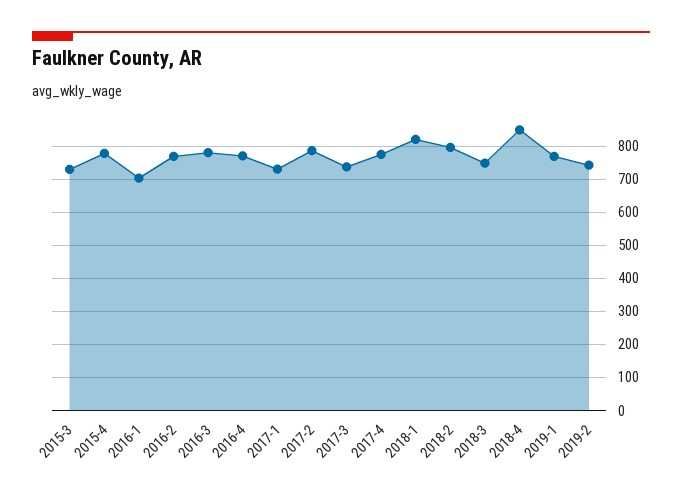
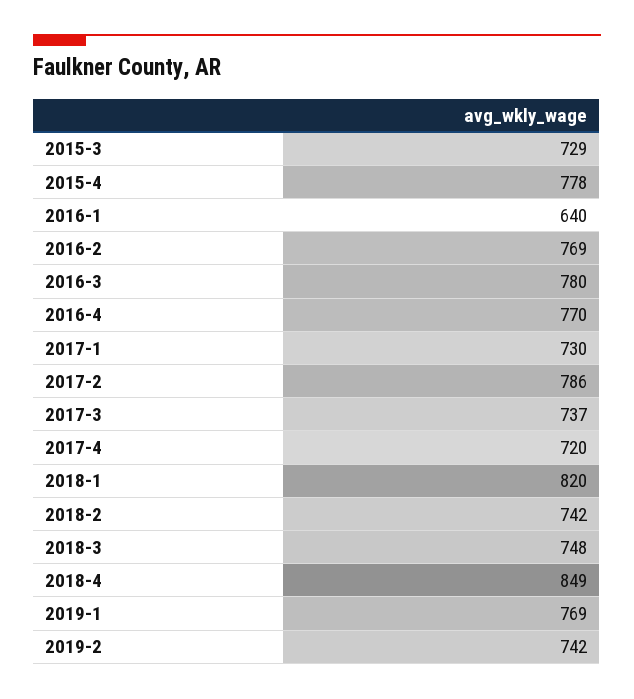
2016-1: 700 -> 640
2017-4: 780 -> 720
2018-2: 800 -> 742

